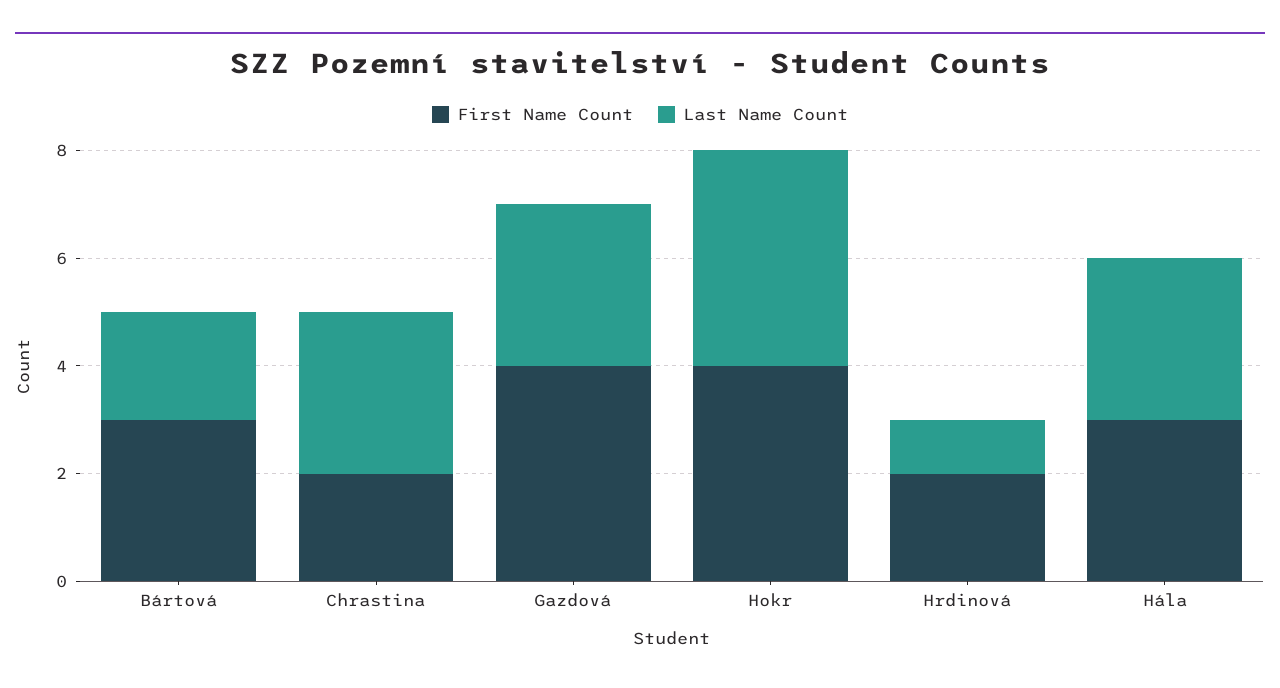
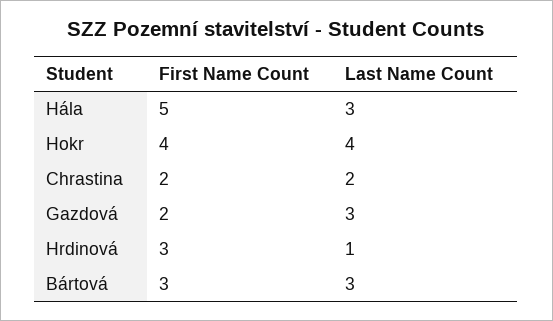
Last Name Count, Bártová: 2 -> 3
Last Name Count, Chrastina: 3 -> 2
First Name Count, Gazdová: 4 -> 2
First Name Count, Hrdinová: 2 -> 3
First Name Count, Hála: 3 -> 5

